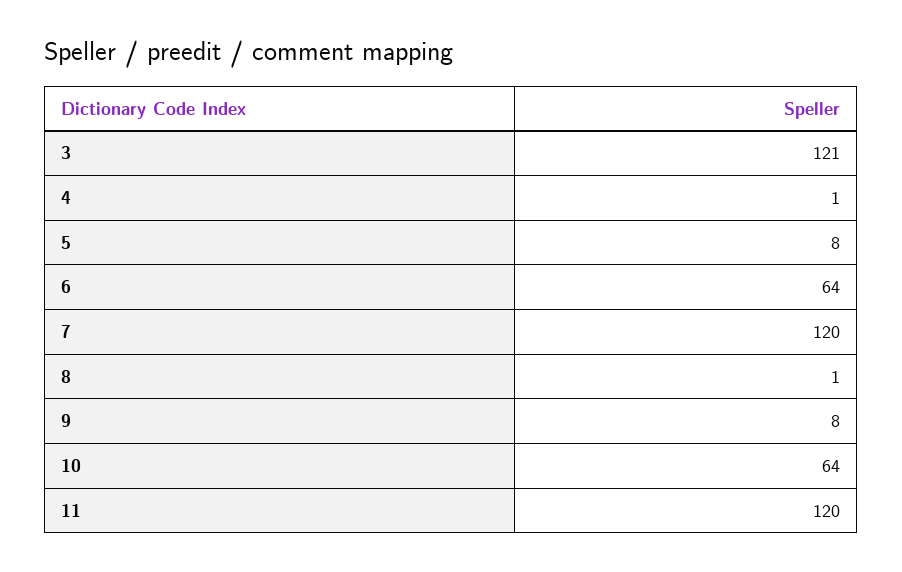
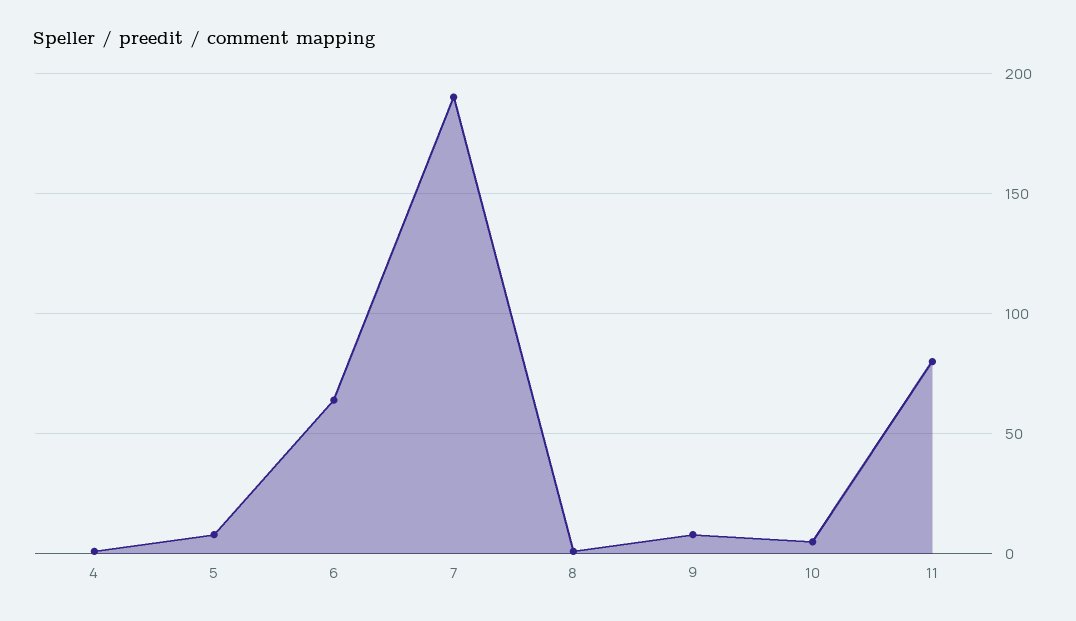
3: 121 -> none
7: 120 -> 190
10: 64 -> 5
11: 120 -> 80

